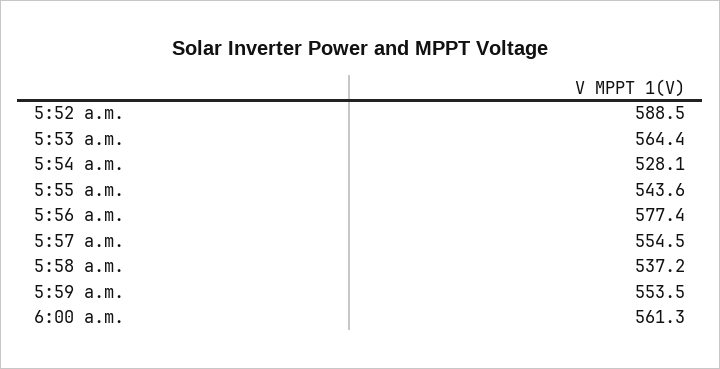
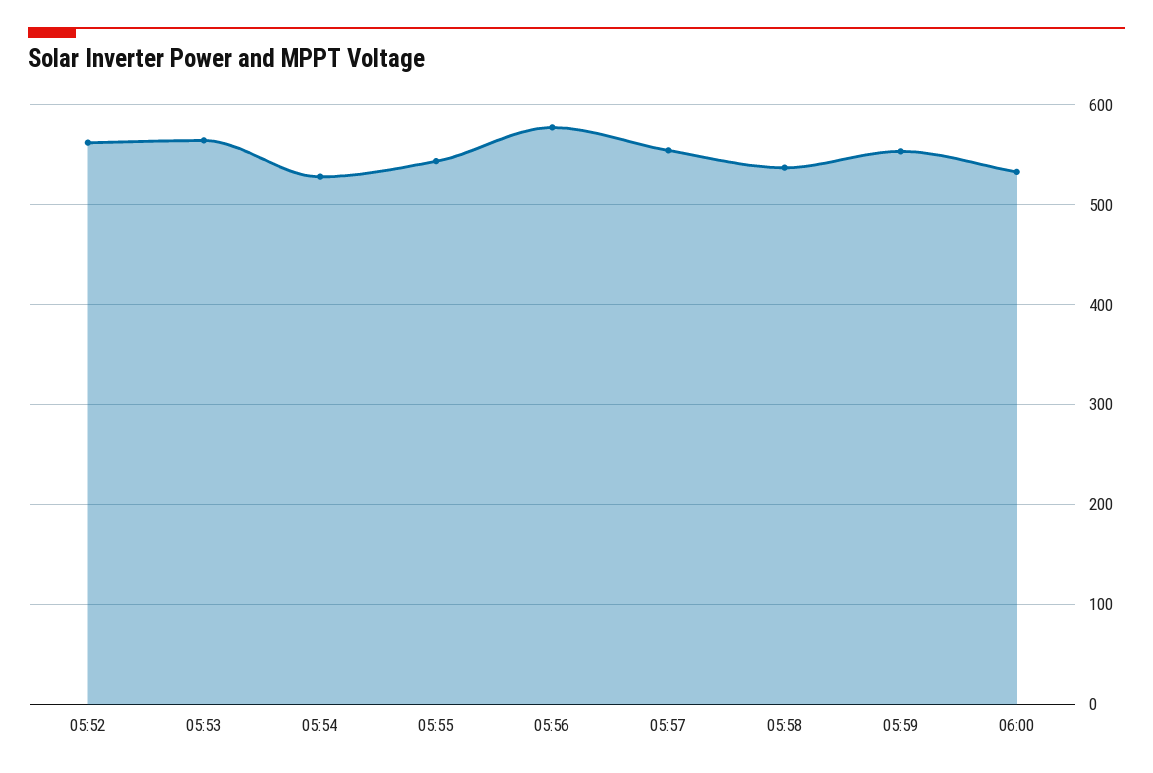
5:52 a.m.: 588.5 -> 560
6:00 a.m.: 561.3 -> 530

